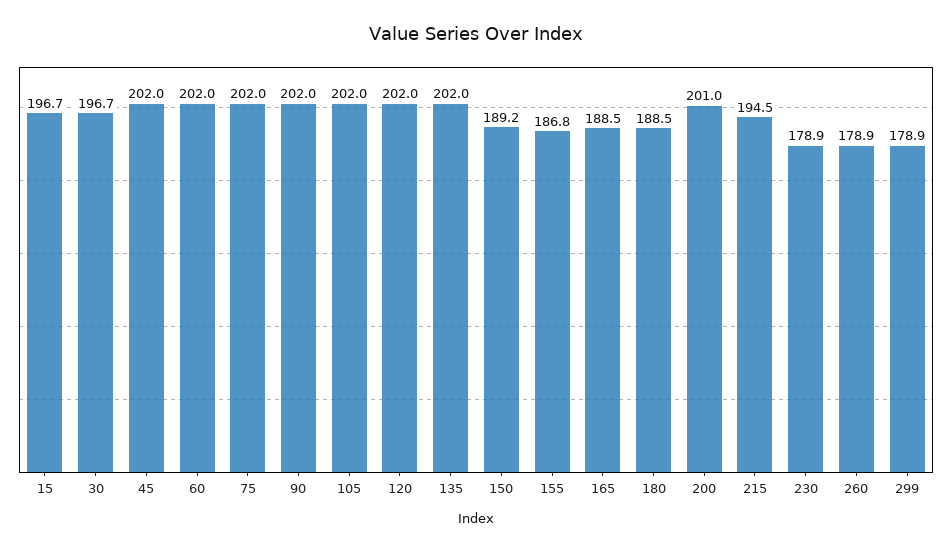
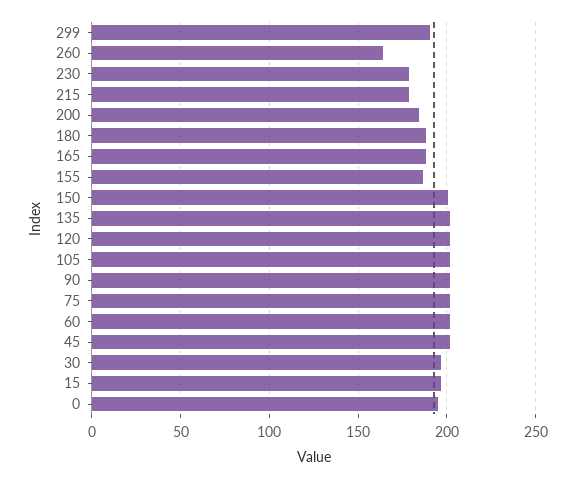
150: 189.2 -> 200
200: 201 -> 185
215: 194.5 -> 180
260: 178.9 -> 165
299: 178.9 -> 190
0: none -> 195

